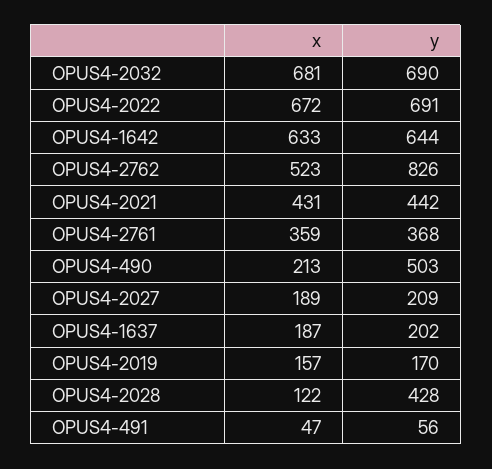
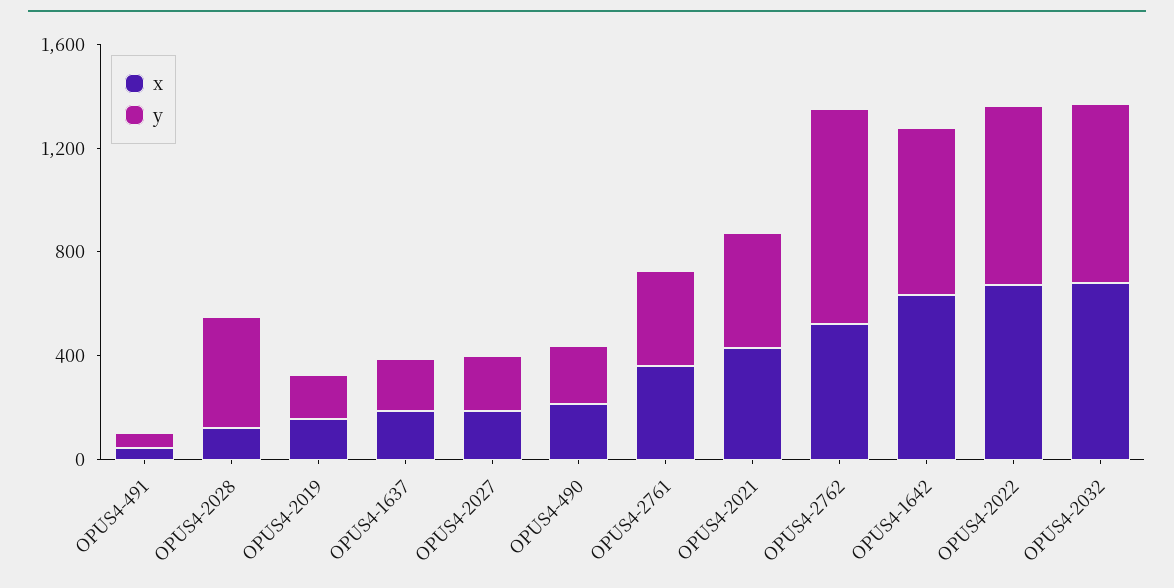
y, OPUS4-490: 503 -> 200

